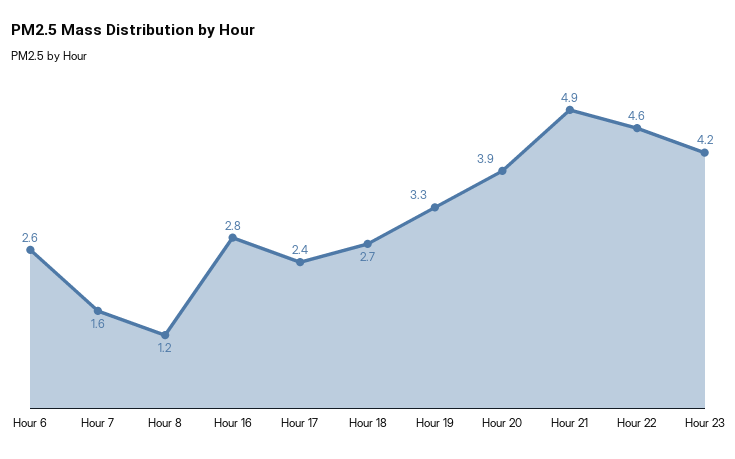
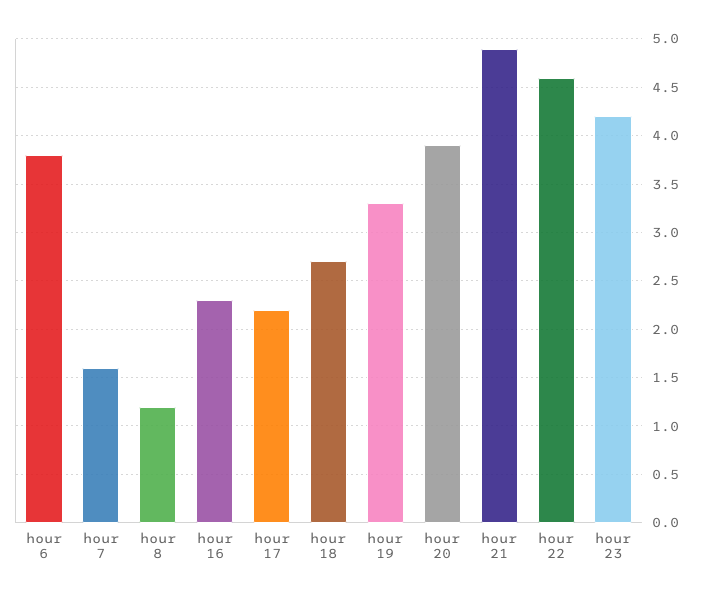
Hour 6: 2.6 -> 3.8
Hour 16: 2.8 -> 2.3
Hour 17: 2.4 -> 2.2

